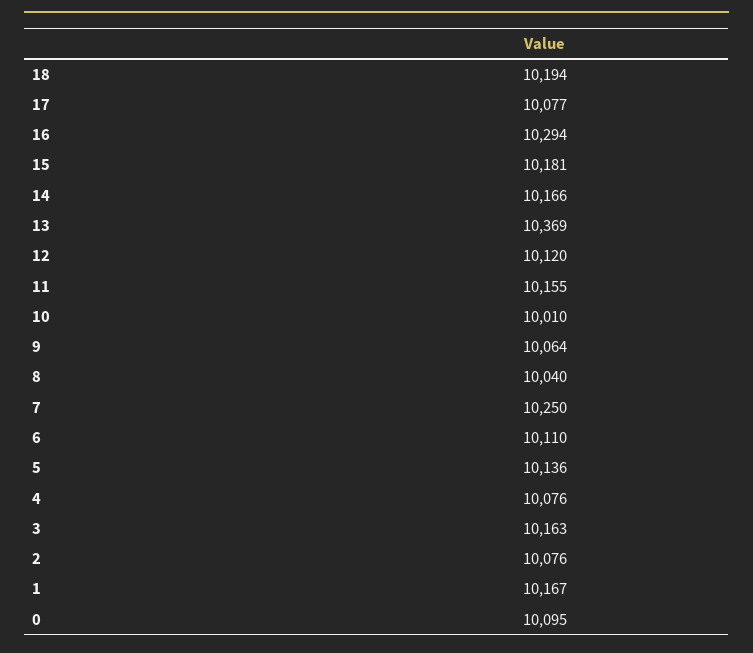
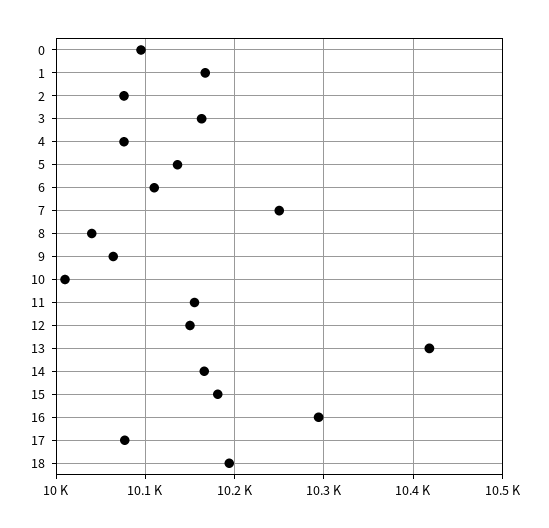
13: 10369 -> 10420
12: 10120 -> 10150

